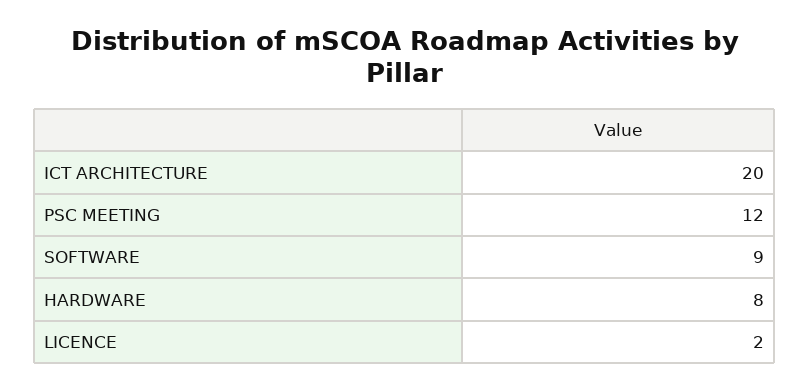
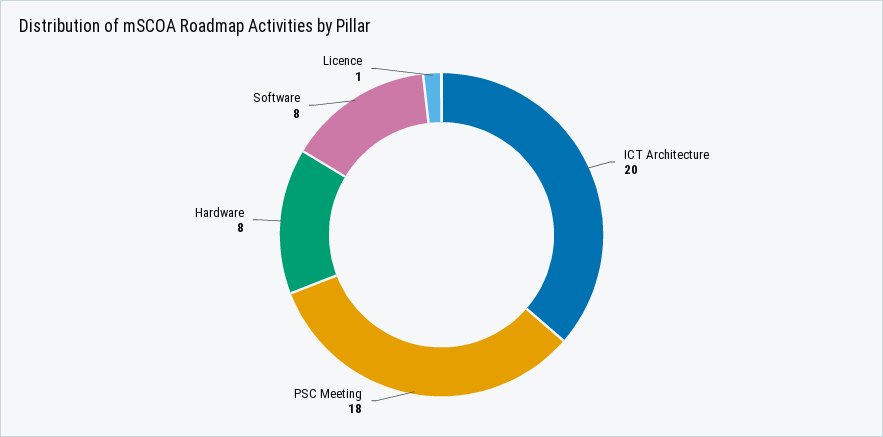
PSC MEETING: 12 -> 18
SOFTWARE: 9 -> 8
LICENCE: 2 -> 1

